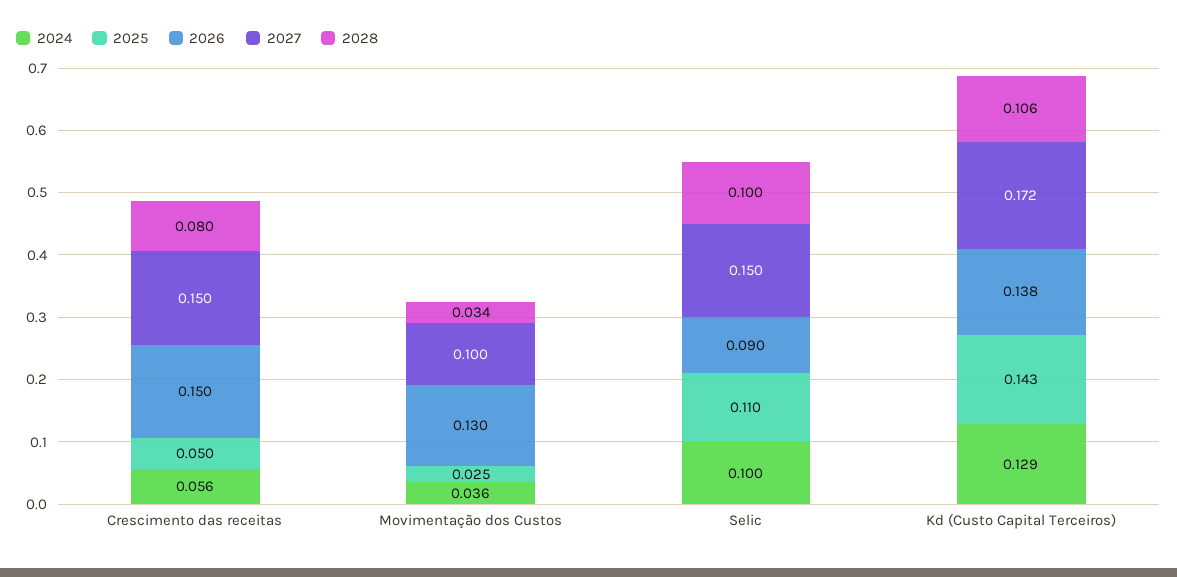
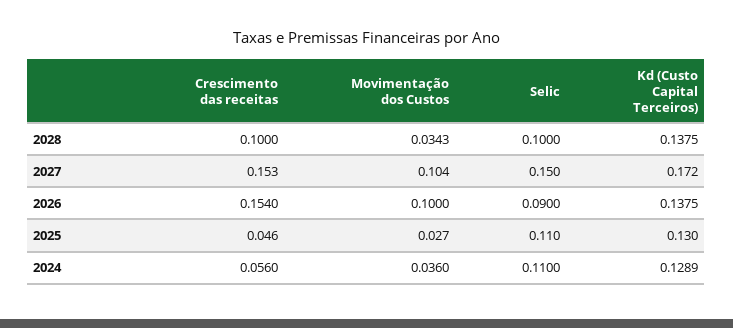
2025, Crescimento das receitas: 0.05 -> 0.046
2026, Crescimento das receitas: 0.15 -> 0.154
2027, Crescimento das receitas: 0.15 -> 0.153
2028, Crescimento das receitas: 0.08 -> 0.1
2025, Movimentação dos Custos: 0.025 -> 0.027
2026, Movimentação dos Custos: 0.13 -> 0.1
2027, Movimentação dos Custos: 0.1 -> 0.104
2024, Selic: 0.1 -> 0.11
2025, Kd (Custo Capital Terceiros): 0.143 -> 0.13
2028, Kd (Custo Capital Terceiros): 0.106 -> 0.1375

